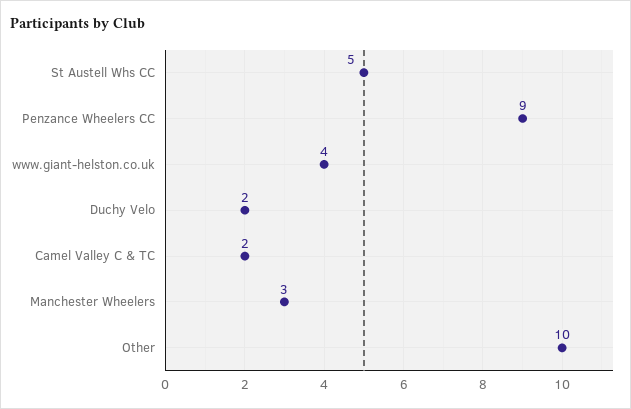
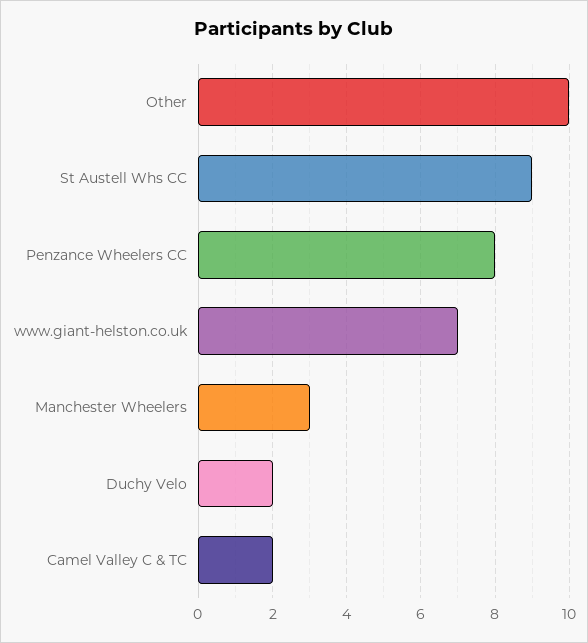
St Austell Whs CC: 5 -> 9
Penzance Wheelers CC: 9 -> 8
www.giant-helston.co.uk: 4 -> 7

